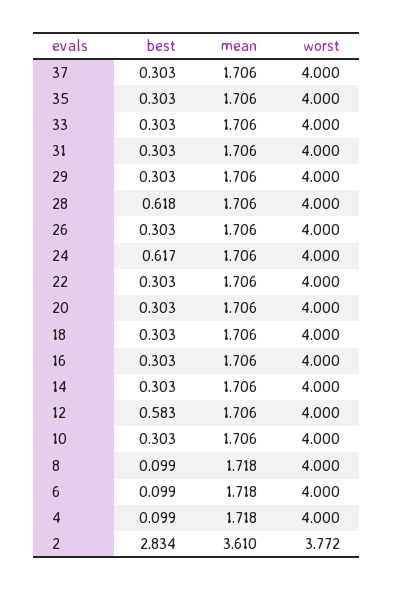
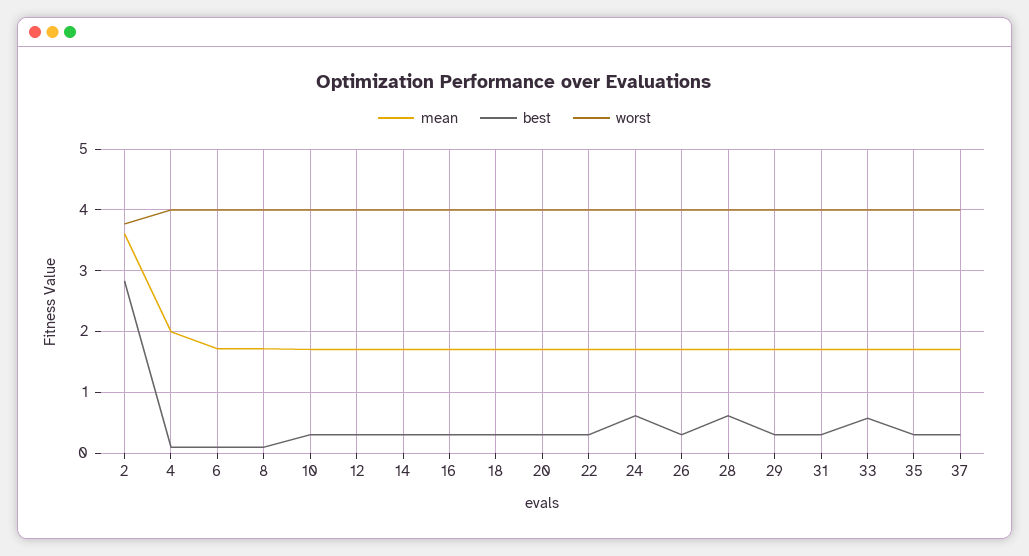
best, 33: 0.303 -> 0.6
best, 12: 0.583 -> 0.3
mean, 4: 1.718 -> 2

